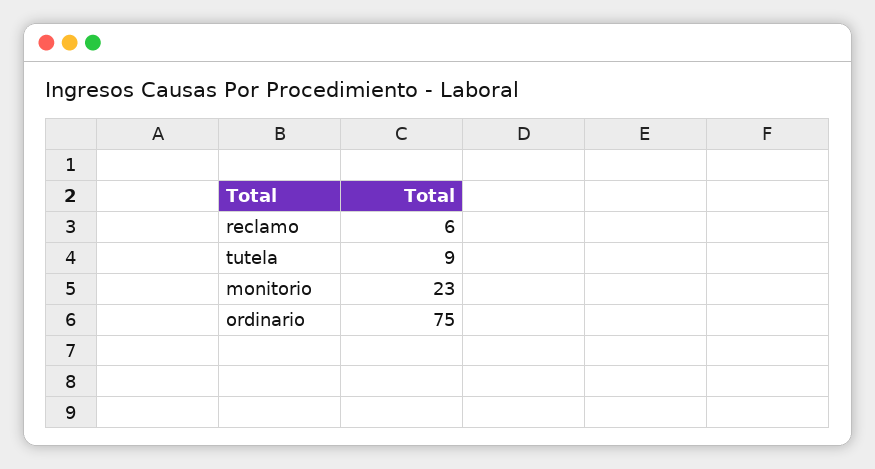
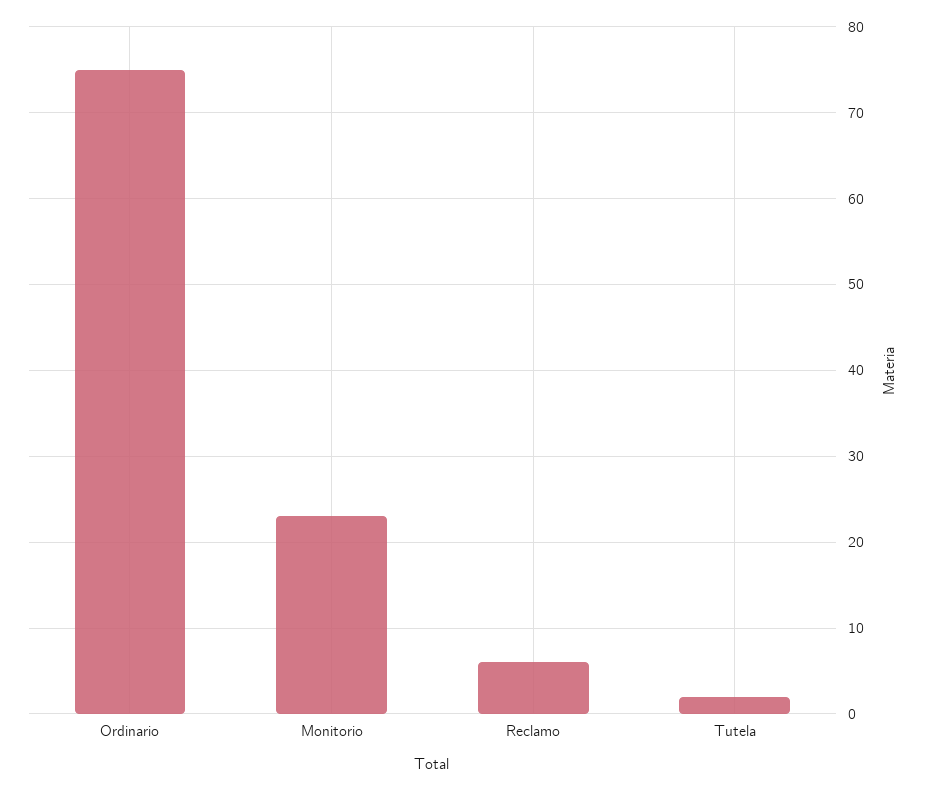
tutela: 9 -> 2

